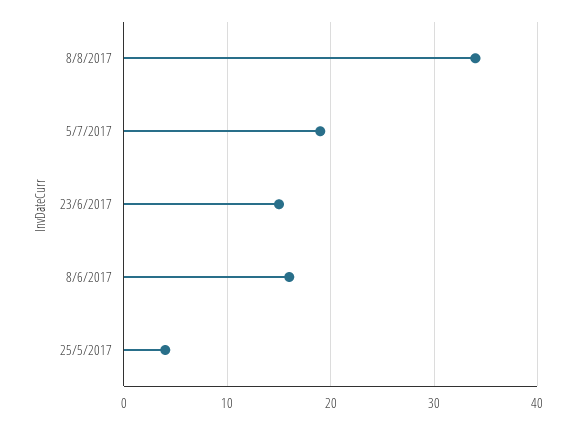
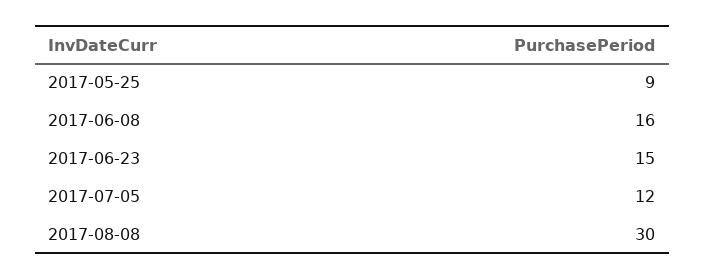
8/8/2017: 34 -> 30
5/7/2017: 19 -> 12
25/5/2017: 4 -> 9

